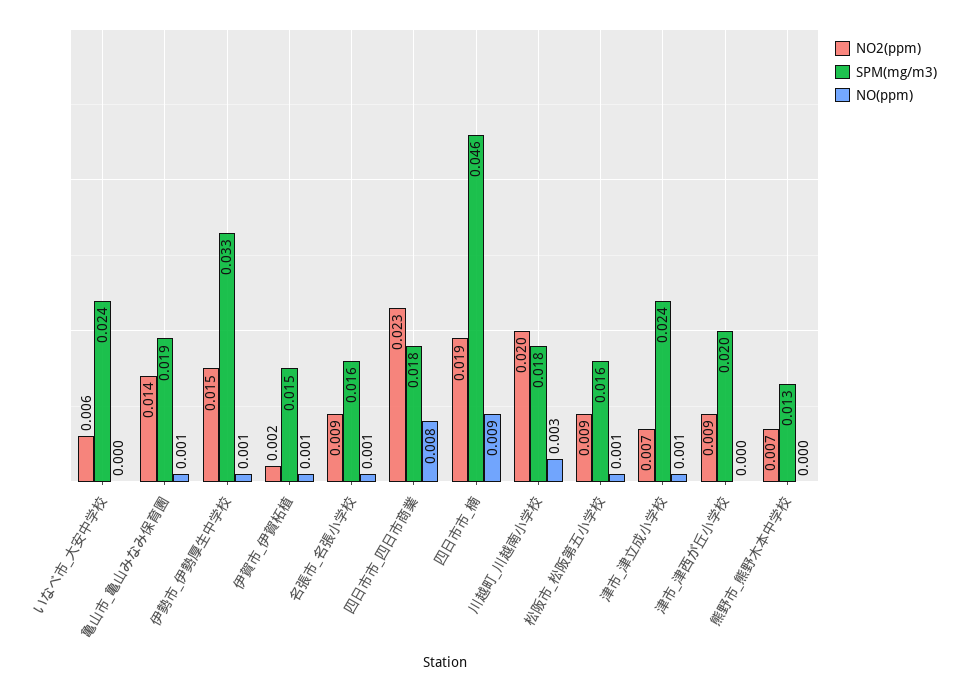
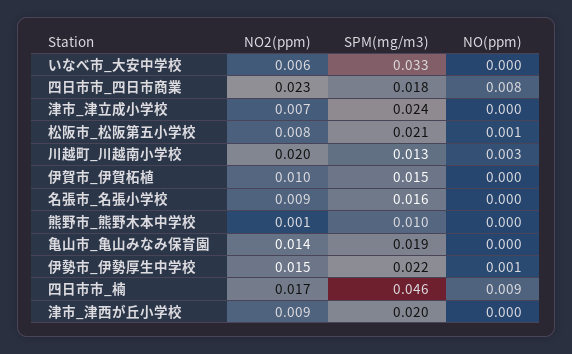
SPM(mg/m3), いなべ市_大安中学校: 0.024 -> 0.033
NO(ppm), 亀山市_亀山みなみ保育園: 0.001 -> 0
SPM(mg/m3), 伊勢市_伊勢厚生中学校: 0.033 -> 0.022
NO2(ppm), 伊賀市_伊賀柘植: 0.002 -> 0.01
NO(ppm), 伊賀市_伊賀柘植: 0.001 -> 0
NO(ppm), 名張市_名張小学校: 0.001 -> 0
NO2(ppm), 四日市市_楠: 0.019 -> 0.017
SPM(mg/m3), 川越町_川越南小学校: 0.018 -> 0.013
NO2(ppm), 松阪市_松阪第五小学校: 0.009 -> 0.008
SPM(mg/m3), 松阪市_松阪第五小学校: 0.016 -> 0.021
NO(ppm), 津市_津立成小学校: 0.001 -> 0
NO2(ppm), 熊野市_熊野木本中学校: 0.007 -> 0.001
SPM(mg/m3), 熊野市_熊野木本中学校: 0.013 -> 0.01

